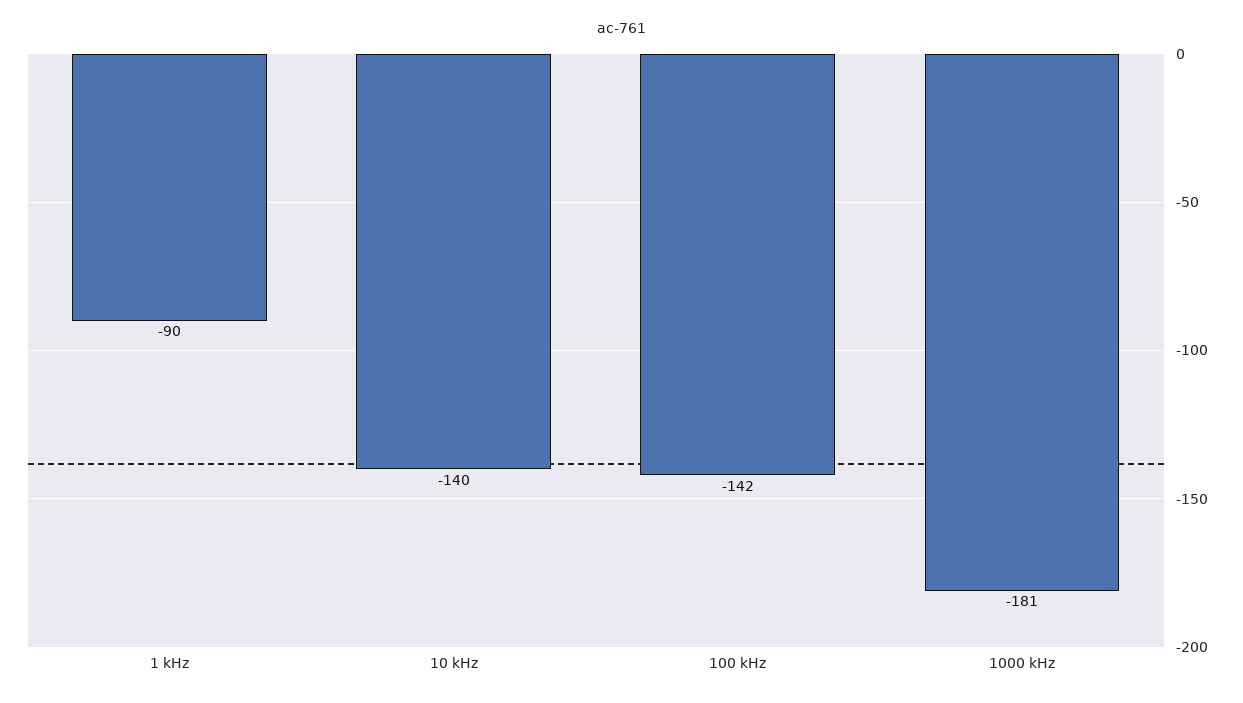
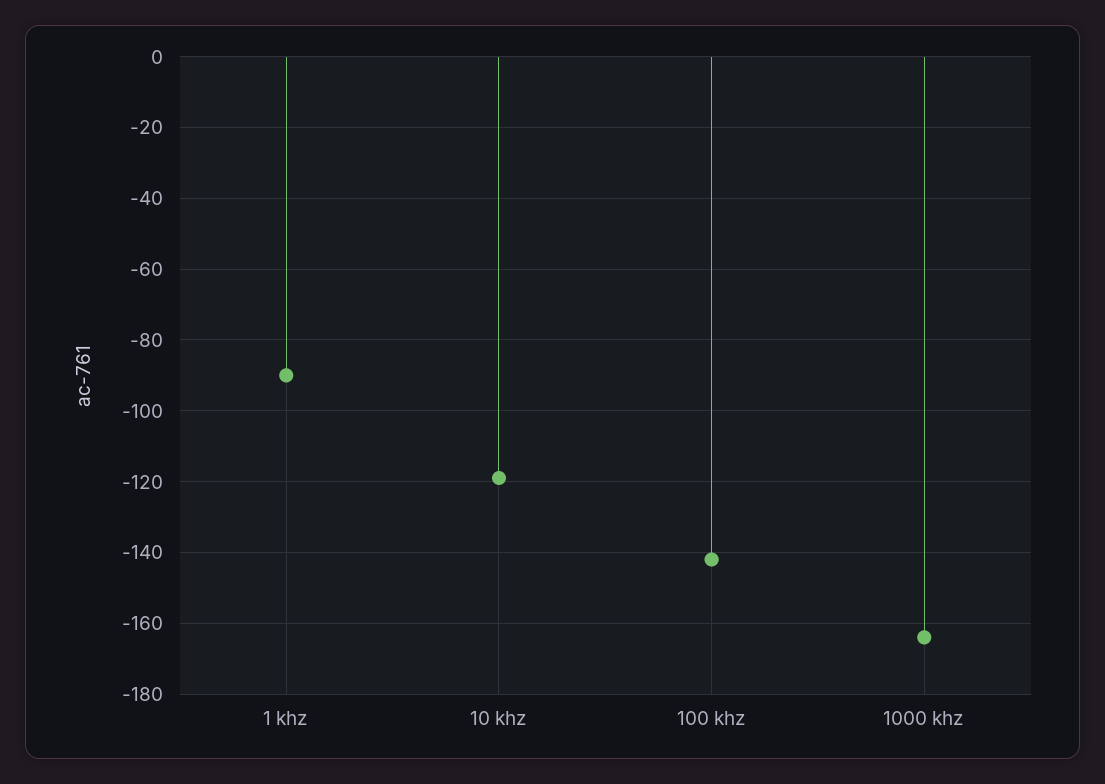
10 kHz: -140 -> -120
1000 kHz: -181 -> -165

